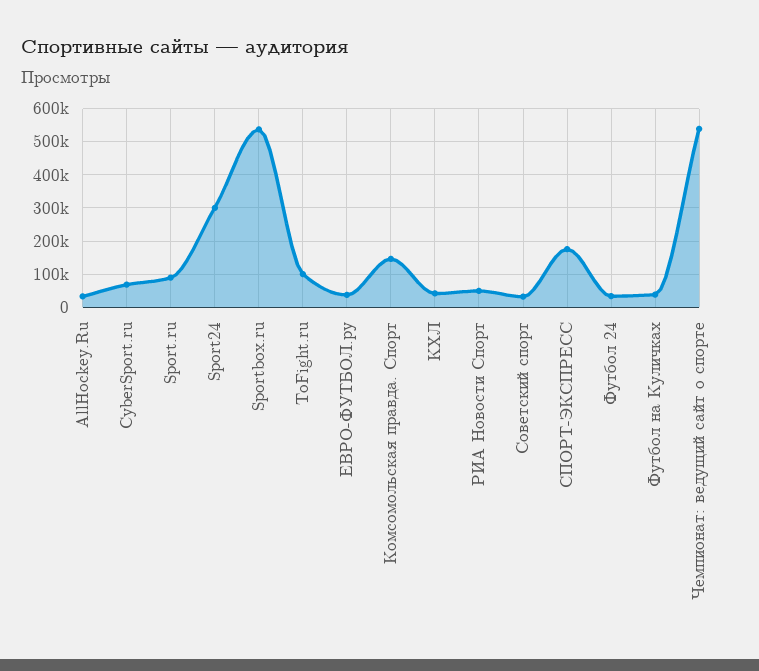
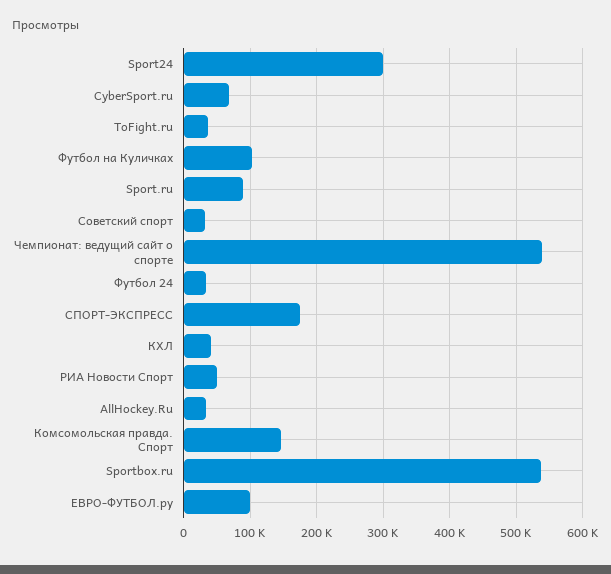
ToFight.ru: 100000 -> 40000
ЕВРО-ФУТБОЛ.ру: 40000 -> 100000
Футбол на Куличках: 40000 -> 100000

